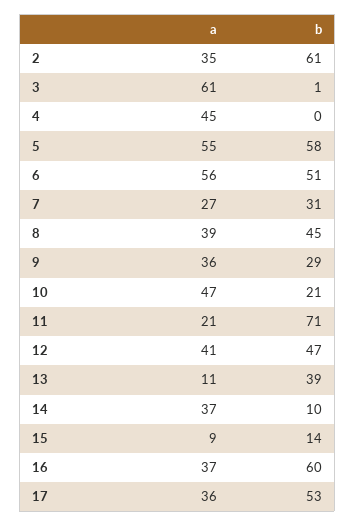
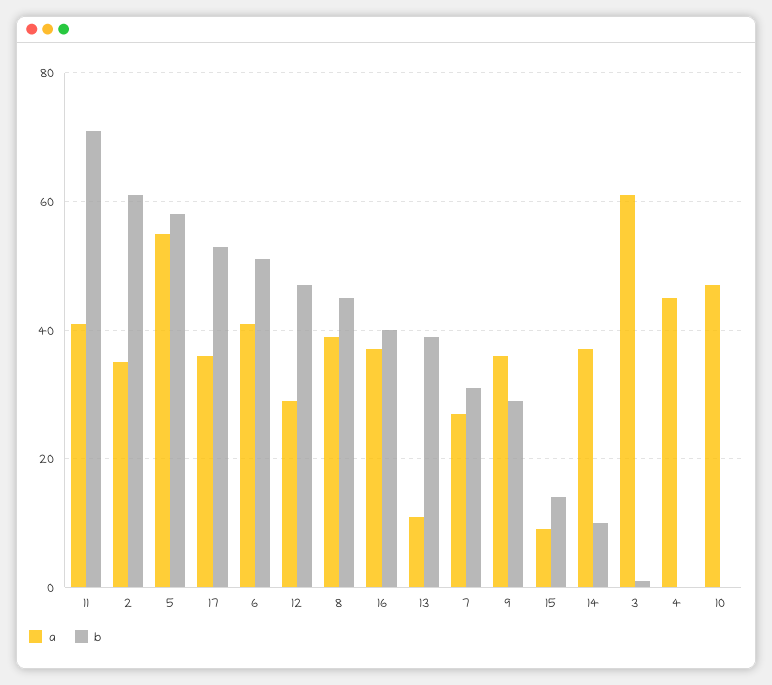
a, 6: 56 -> 40
b, 10: 21 -> 0
a, 11: 21 -> 40
a, 12: 41 -> 30
b, 16: 60 -> 40

